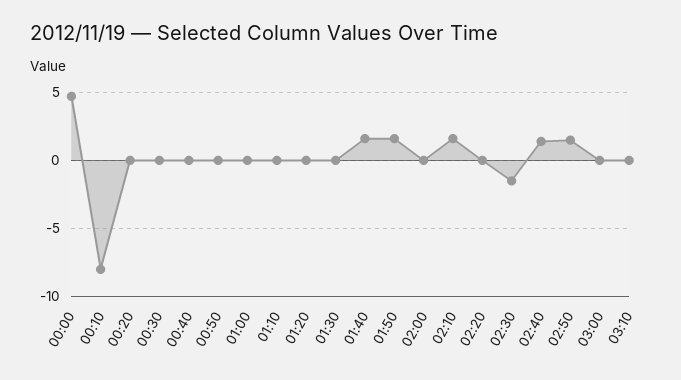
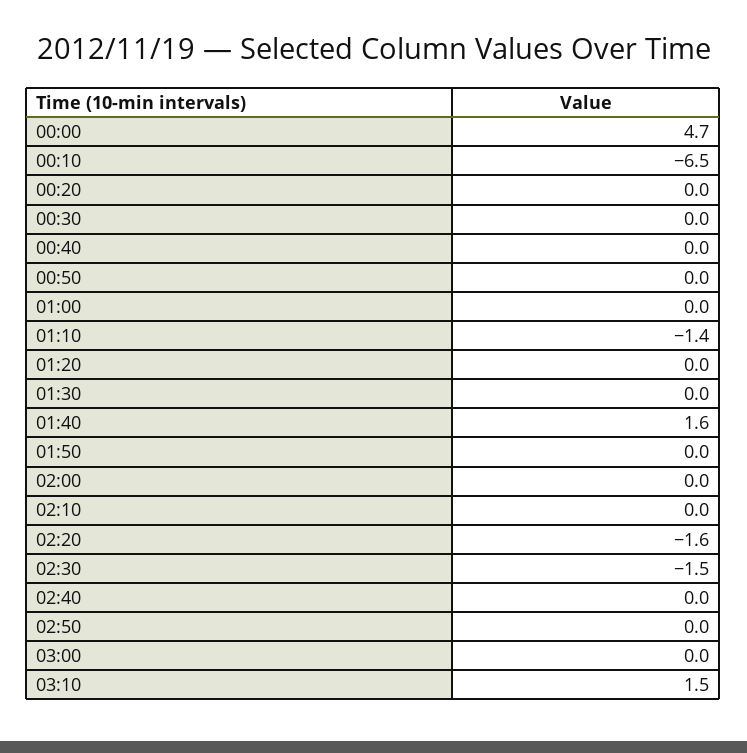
00:10: -8 -> -6.5
01:10: 0 -> -1.4
01:50: 1.5 -> 0
02:10: 1.5 -> 0
02:20: 0 -> -1.6
02:40: 1.5 -> 0
02:50: 1.5 -> 0
03:10: 0 -> 1.5

